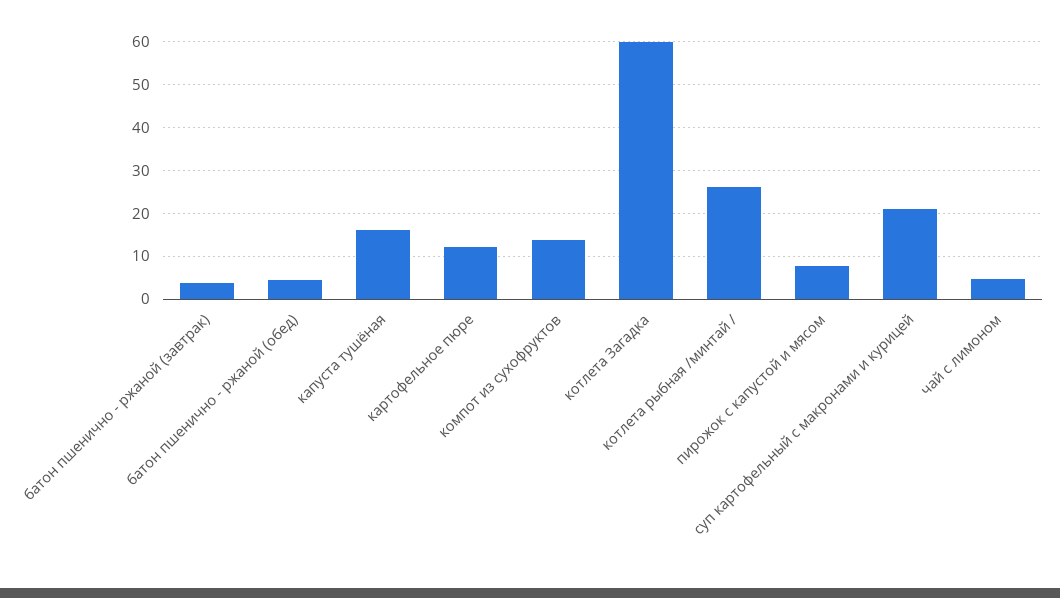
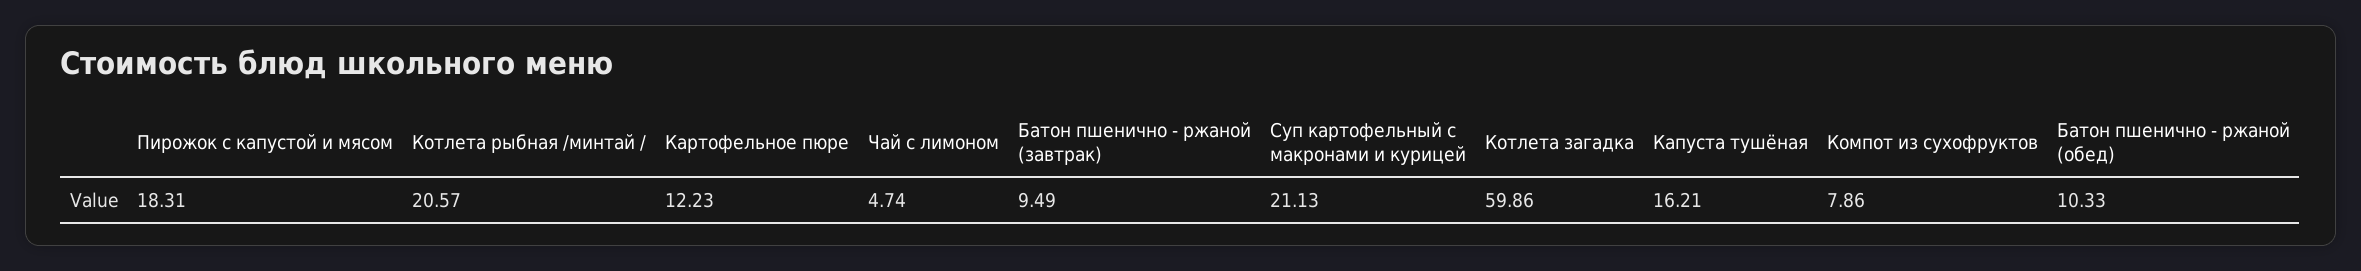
батон пшенично - ржаной (завтрак): 4 -> 9.49
батон пшенично - ржаной (обед): 4 -> 10.33
компот из сухофруктов: 14 -> 7.86
котлета рыбная /минтай /: 26 -> 20.57
пирожок с капустой и мясом: 8 -> 18.31

